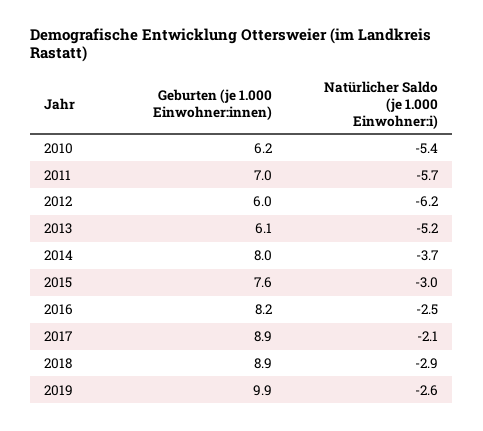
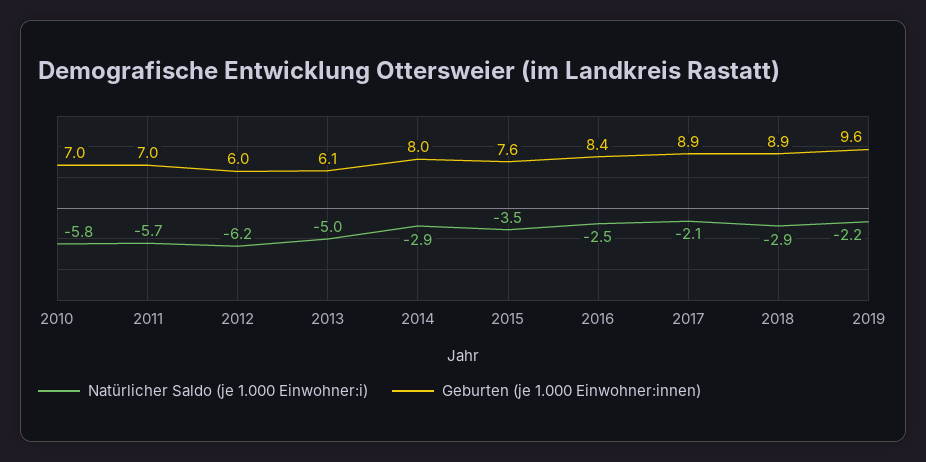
Geburten (je 1.000 Einwohner:innen), 2010: 6.2 -> 7
Natürlicher Saldo (je 1.000 Einwohner:i), 2010: -5.4 -> -5.8
Natürlicher Saldo (je 1.000 Einwohner:i), 2013: -5.2 -> -5
Natürlicher Saldo (je 1.000 Einwohner:i), 2014: -3.7 -> -2.9
Natürlicher Saldo (je 1.000 Einwohner:i), 2015: -3 -> -3.5
Geburten (je 1.000 Einwohner:innen), 2016: 8.2 -> 8.4
Geburten (je 1.000 Einwohner:innen), 2019: 9.9 -> 9.6
Natürlicher Saldo (je 1.000 Einwohner:i), 2019: -2.6 -> -2.2

